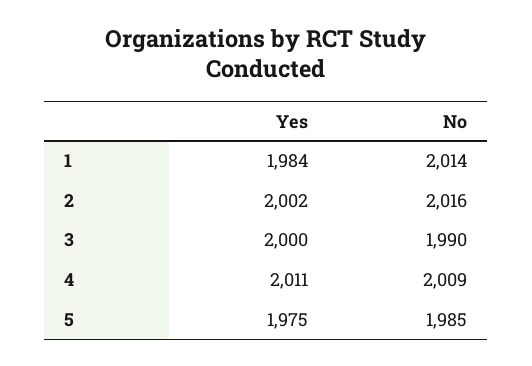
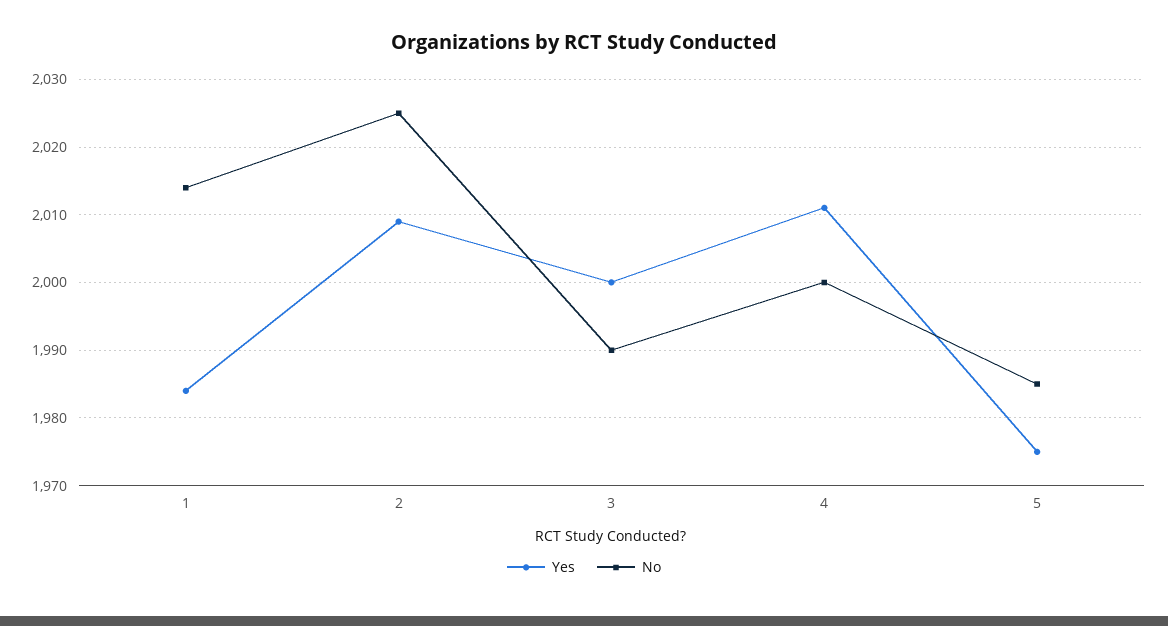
Yes, 2: 2002 -> 2009
No, 2: 2016 -> 2025
No, 4: 2009 -> 2000

